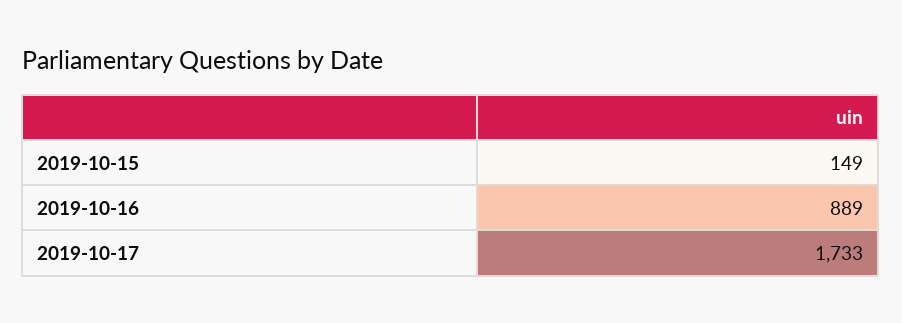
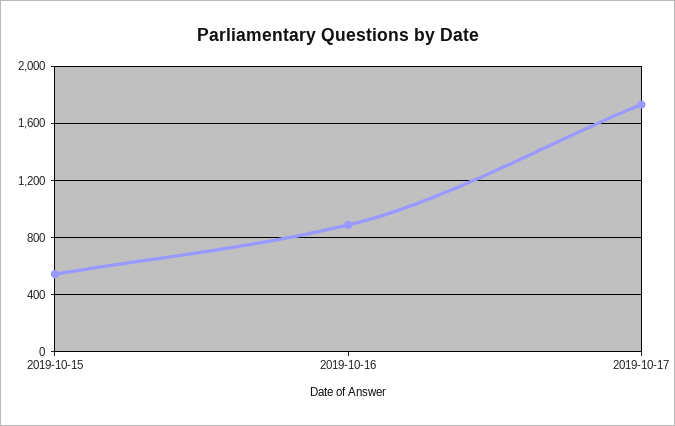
2019-10-15: 149 -> 550

